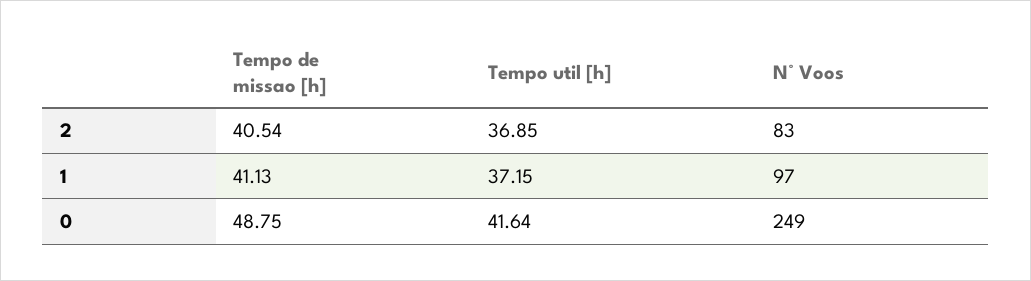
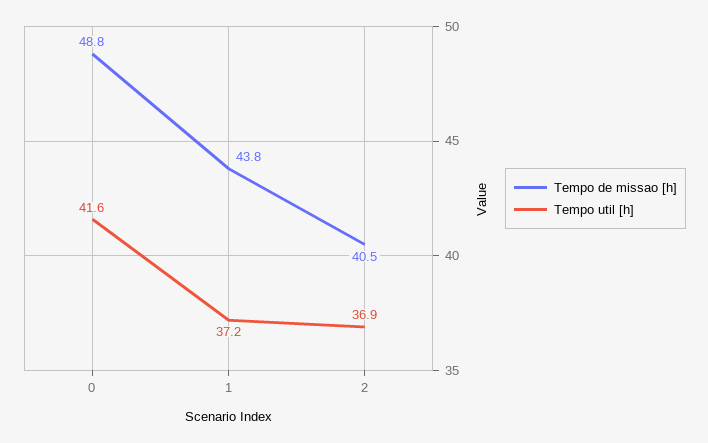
N° Voos, 2: 83 -> none
Tempo de missao [h], 1: 41.13 -> 43.8
N° Voos, 1: 97 -> none
N° Voos, 0: 249 -> none

